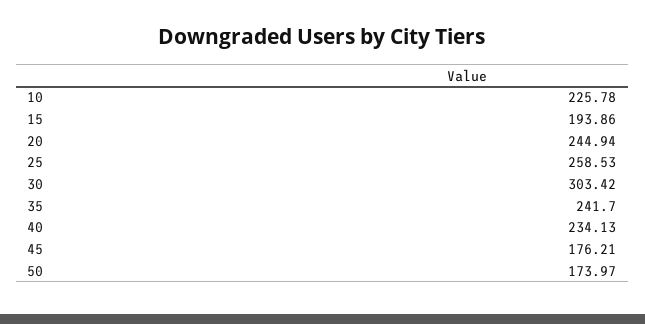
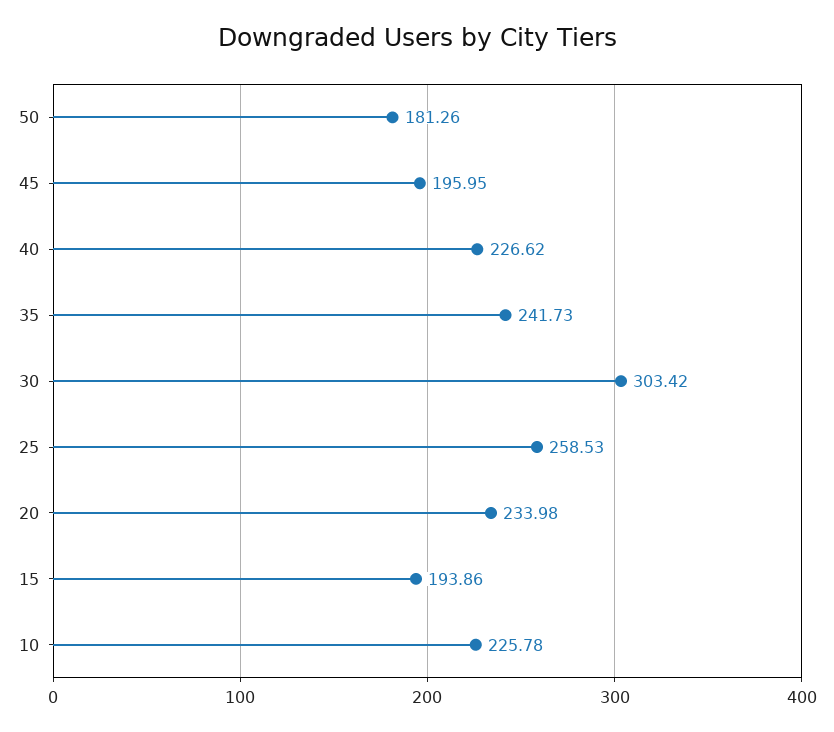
20: 244.94 -> 233.98
35: 241.7 -> 241.73
40: 234.13 -> 226.62
45: 176.21 -> 195.95
50: 173.97 -> 181.26

